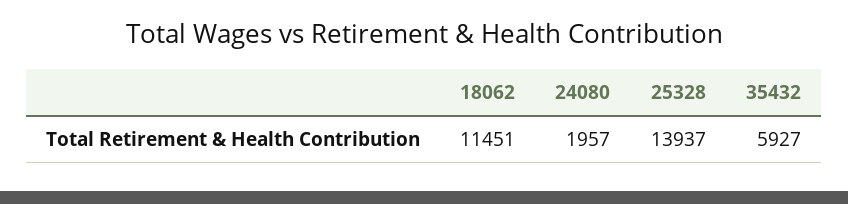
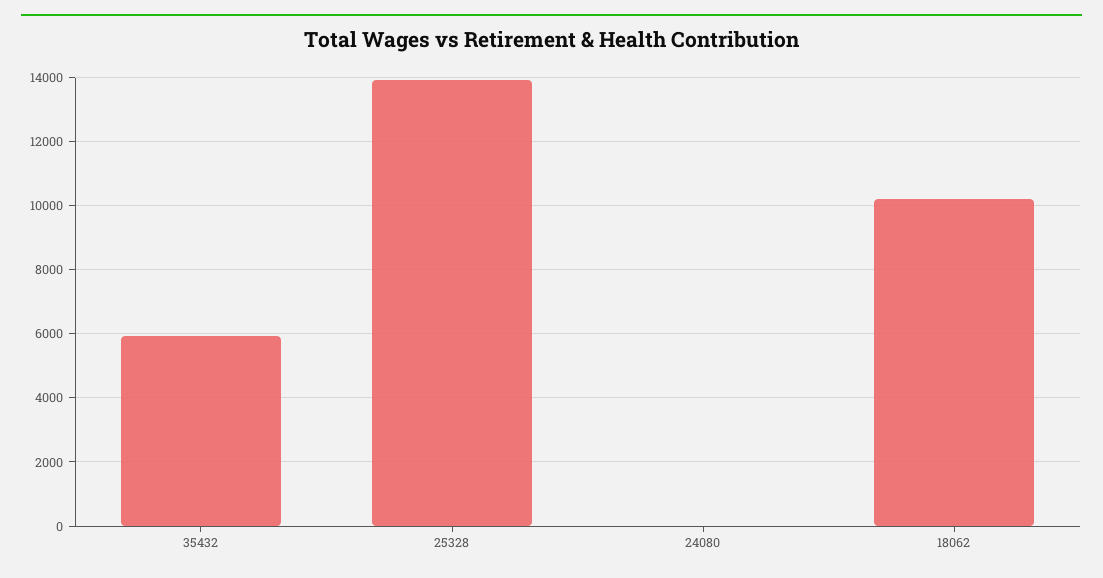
18062: 11451 -> 10200
24080: 1957 -> 0

